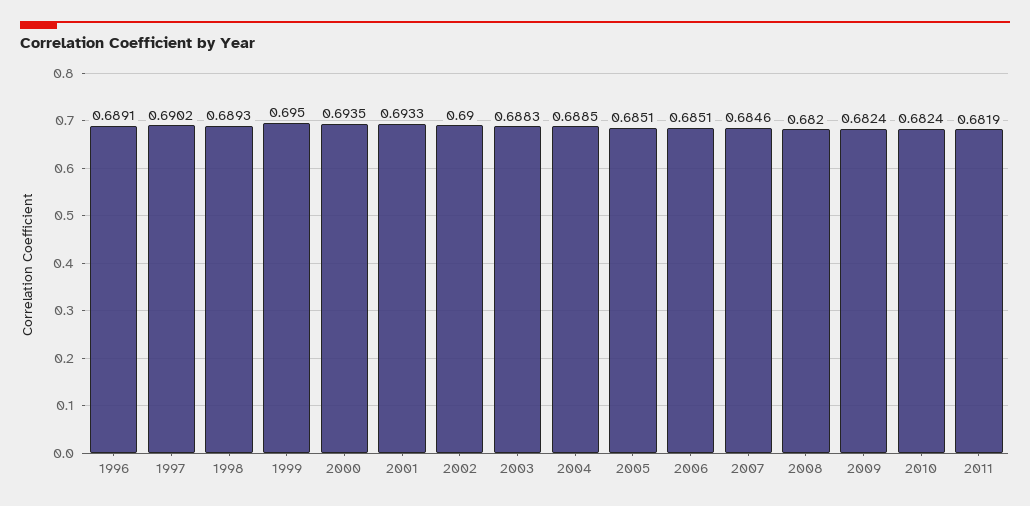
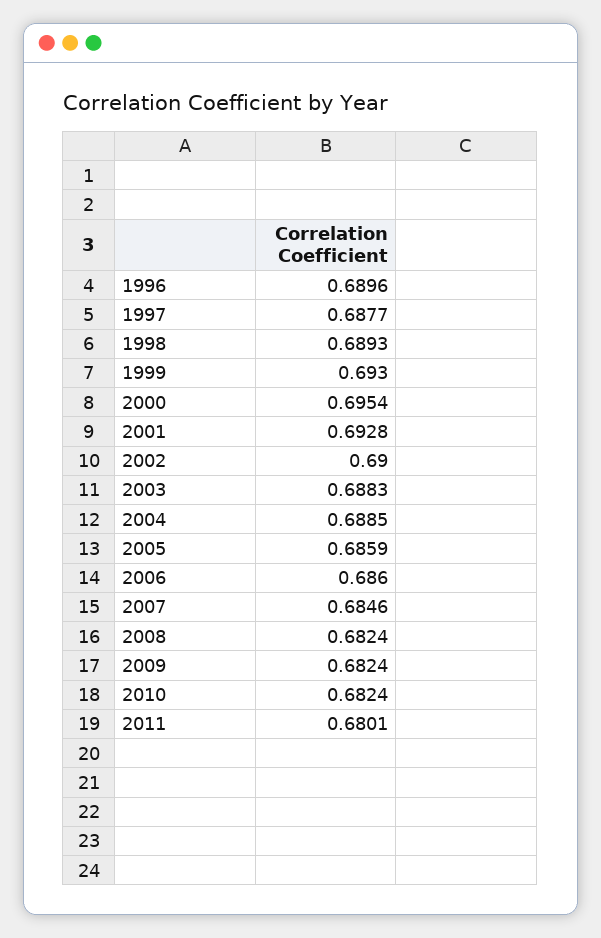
1996: 0.6891 -> 0.6896
1997: 0.6902 -> 0.6877
1999: 0.695 -> 0.693
2000: 0.6935 -> 0.6954
2001: 0.6933 -> 0.6928
2005: 0.6851 -> 0.6859
2006: 0.6851 -> 0.686
2008: 0.682 -> 0.6824
2011: 0.6819 -> 0.6801

